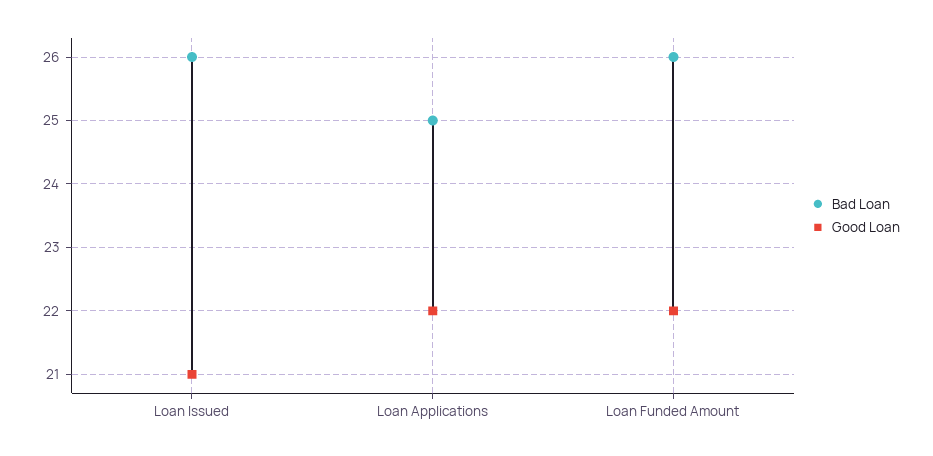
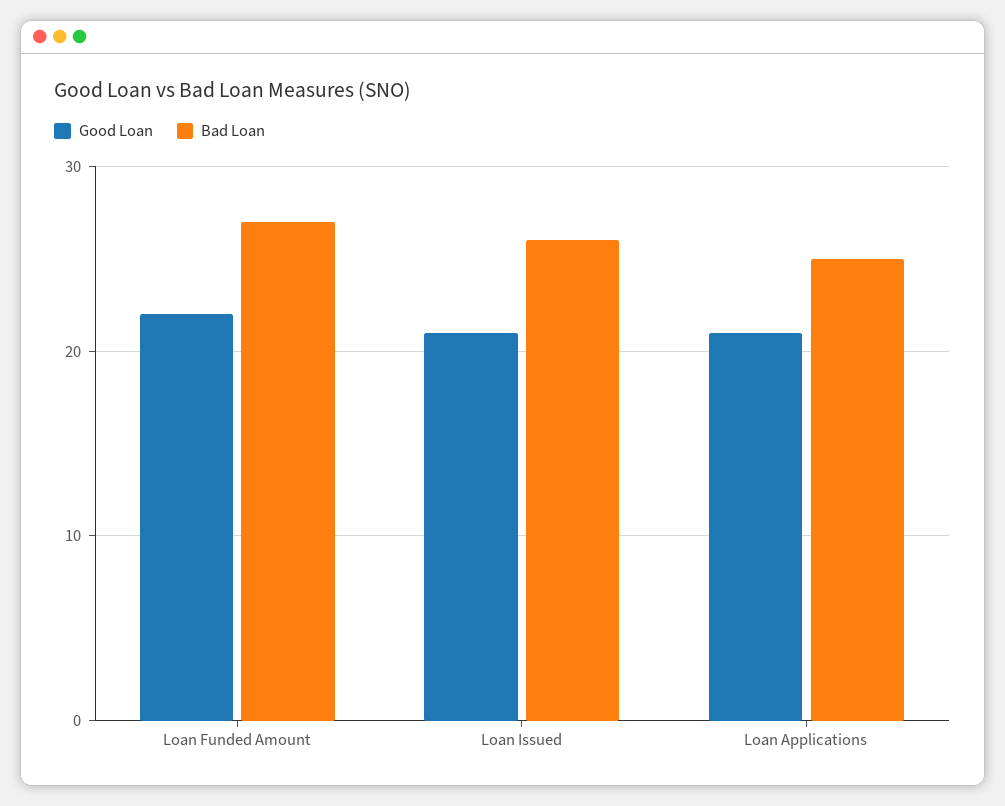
Good Loan, Loan Applications: 22 -> 21
Bad Loan, Loan Funded Amount: 26 -> 27

